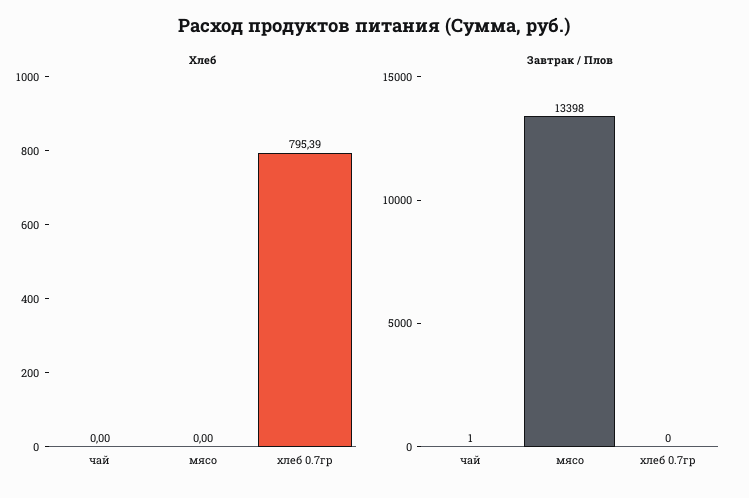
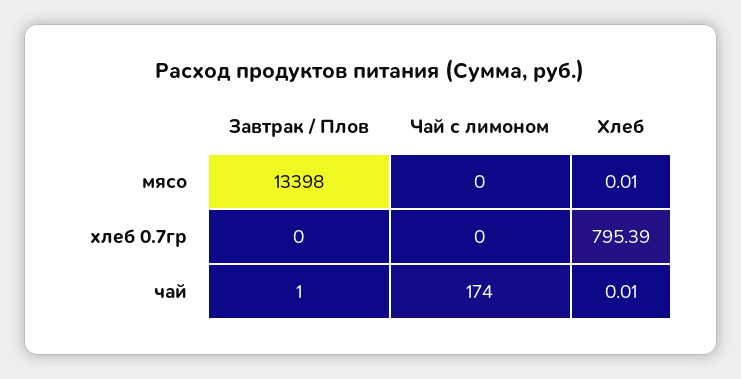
Хлеб, чай: 0 -> 0.01
Хлеб, мясо: 0 -> 0.01
Чай с лимоном, мясо: none -> 0
Чай с лимоном, хлеб 0.7гр: none -> 0
Чай с лимоном, чай: none -> 174

